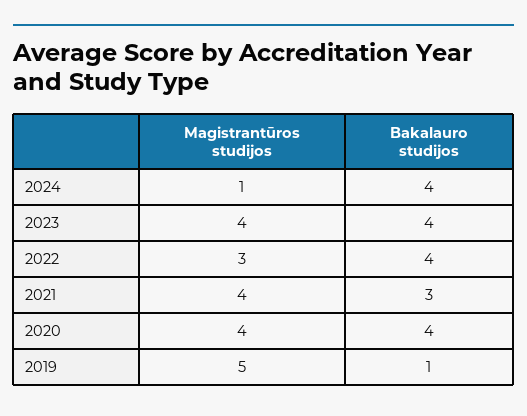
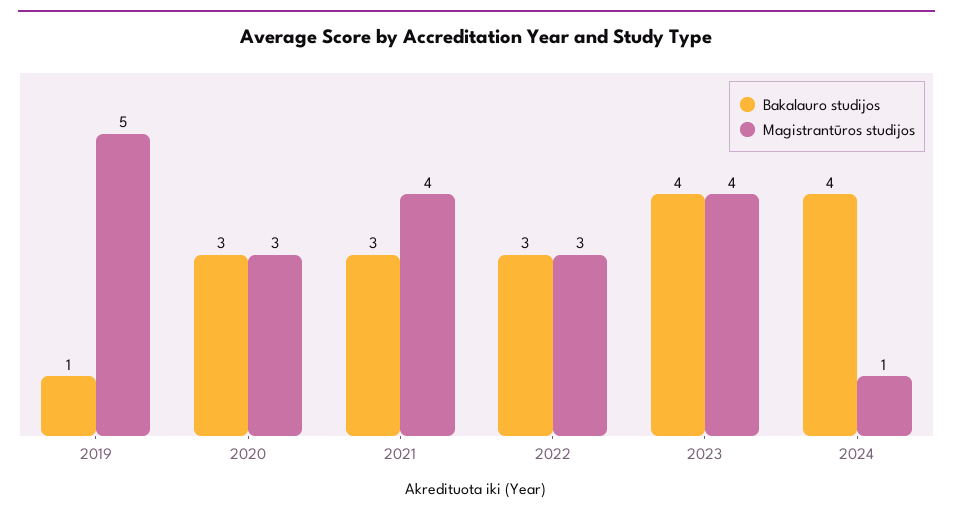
Bakalauro studijos, 2022: 4 -> 3
Magistrantūros studijos, 2020: 4 -> 3
Bakalauro studijos, 2020: 4 -> 3

